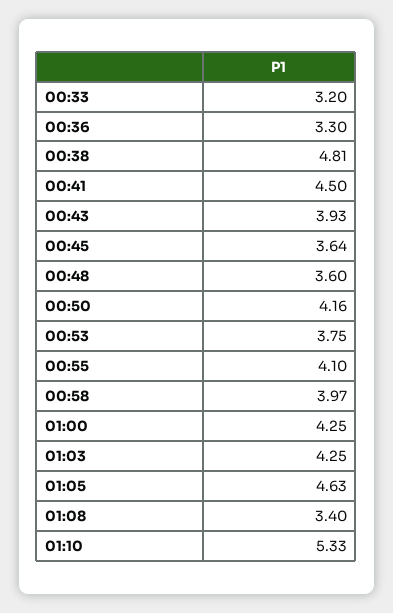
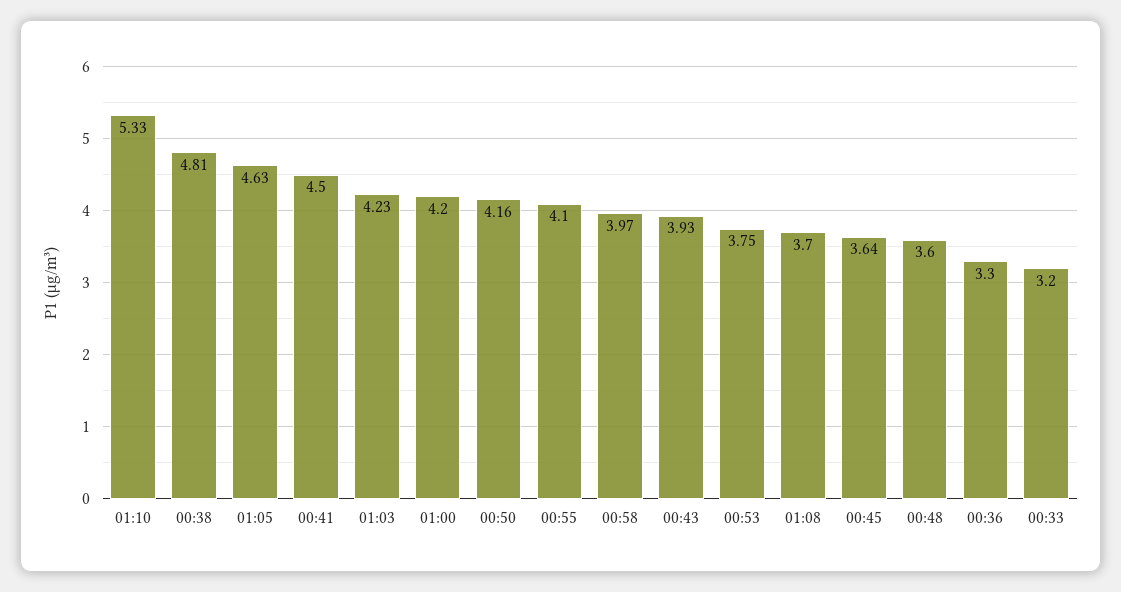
01:00: 4.25 -> 4.2
01:03: 4.25 -> 4.23
01:08: 3.4 -> 3.7

